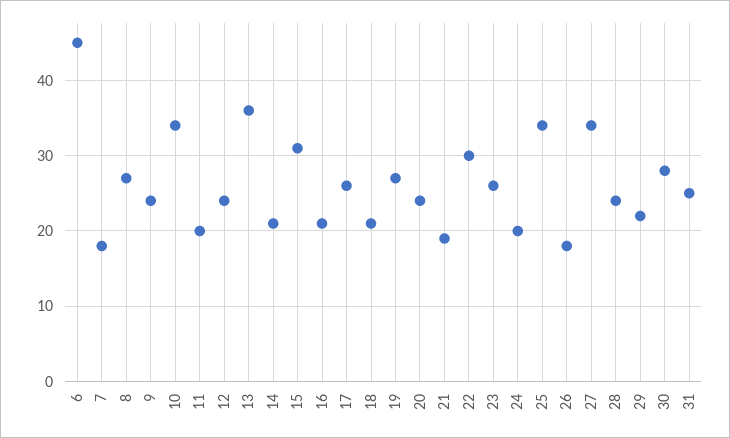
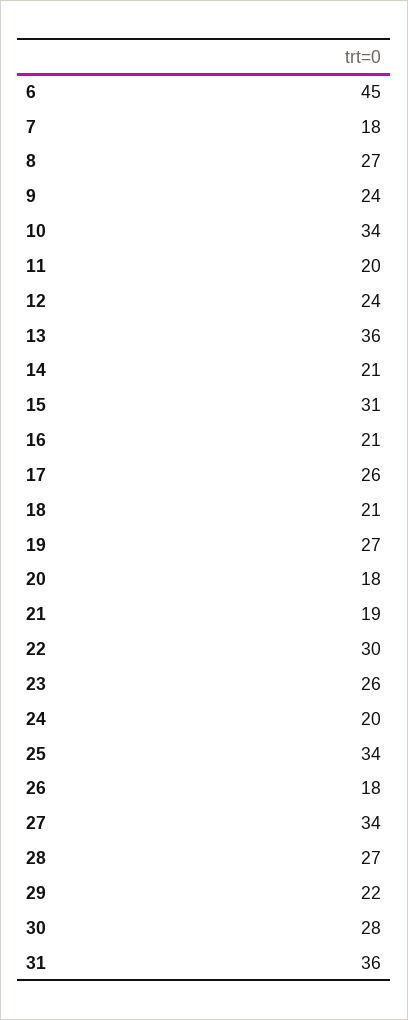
20: 24 -> 18
28: 24 -> 27
31: 25 -> 36

